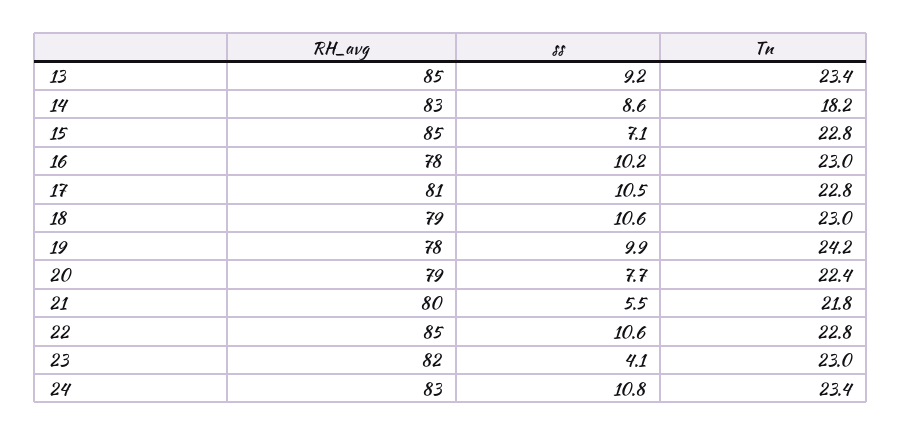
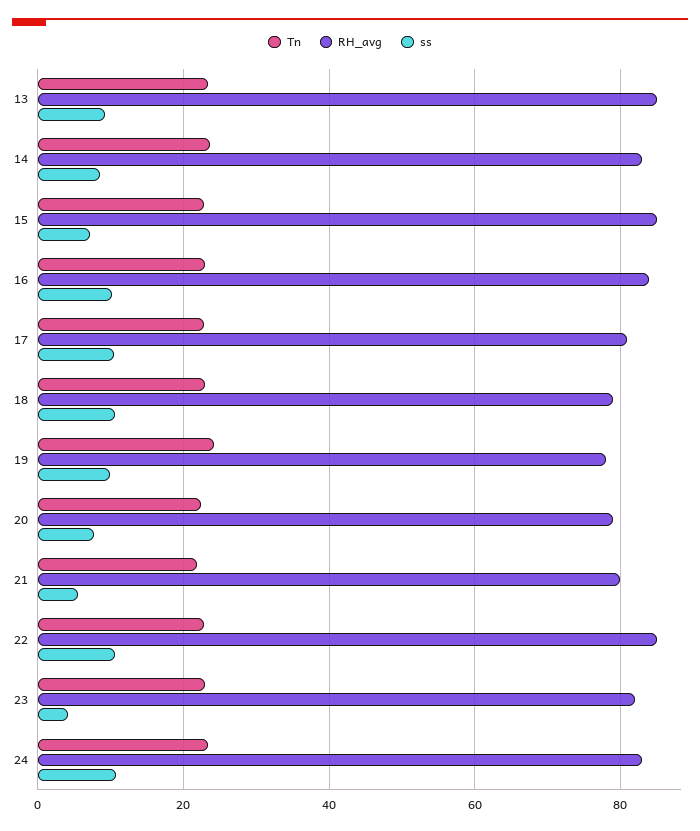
Tn, 14: 18.2 -> 24
RH_avg, 16: 78 -> 84

